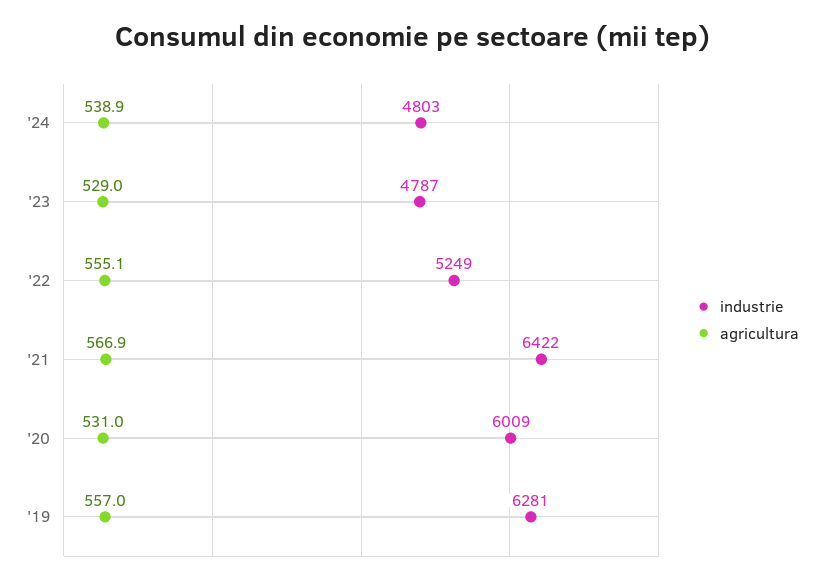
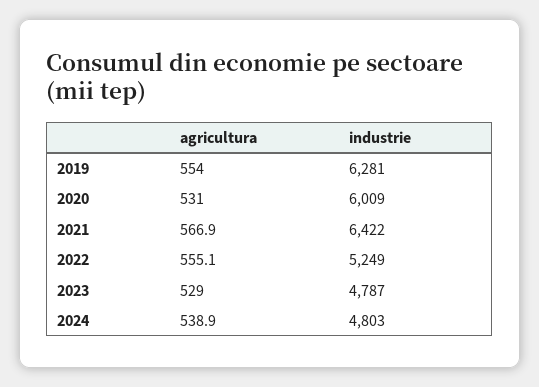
agricultura, '19: 557 -> 554

